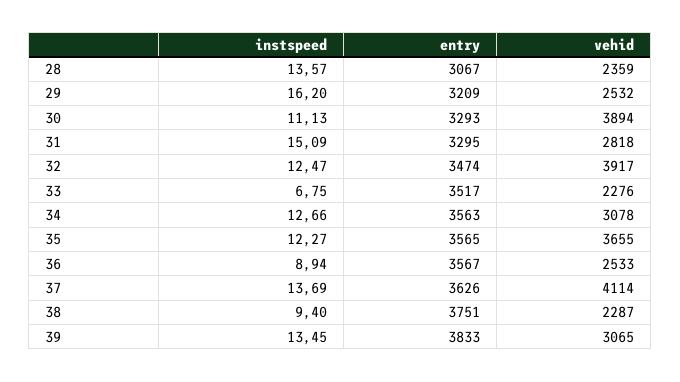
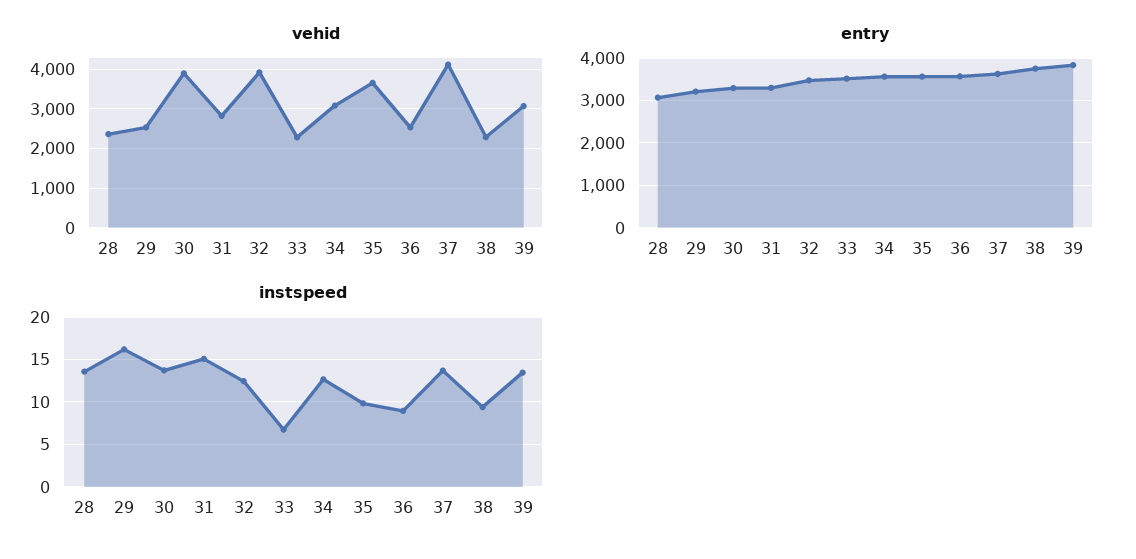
instspeed, 30: 11.13 -> 14
instspeed, 35: 12.27 -> 10

